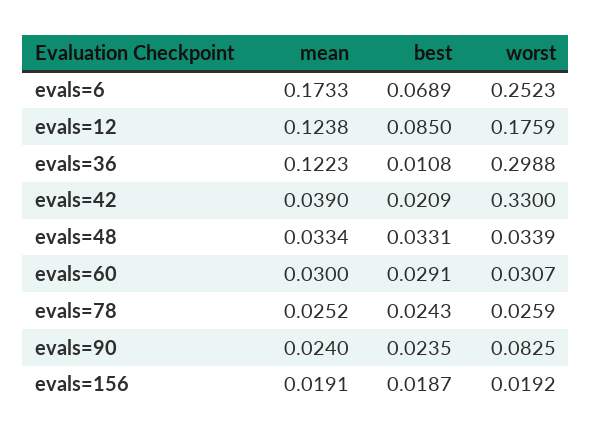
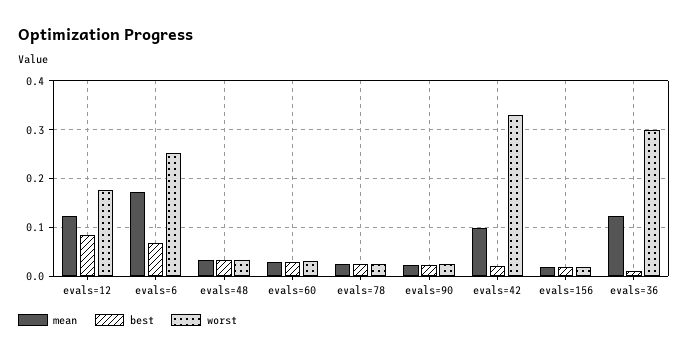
mean, evals=42: 0.039 -> 0.1
worst, evals=90: 0.0825 -> 0.02

